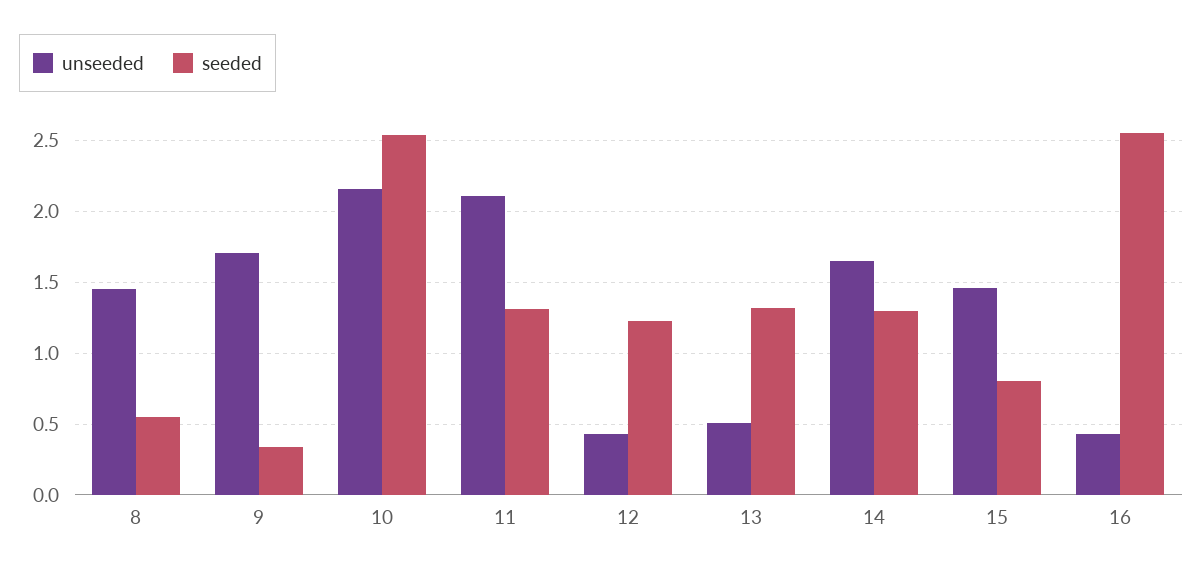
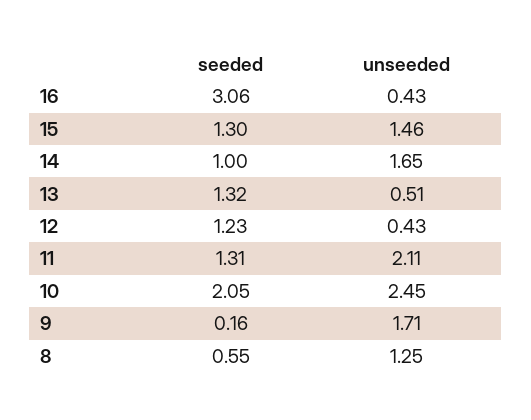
unseeded, 8: 1.45 -> 1.25
seeded, 9: 0.35 -> 0.16
unseeded, 10: 2.15 -> 2.45
seeded, 10: 2.55 -> 2.05
seeded, 14: 1.3 -> 1
seeded, 15: 0.8 -> 1.3
seeded, 16: 2.55 -> 3.06

